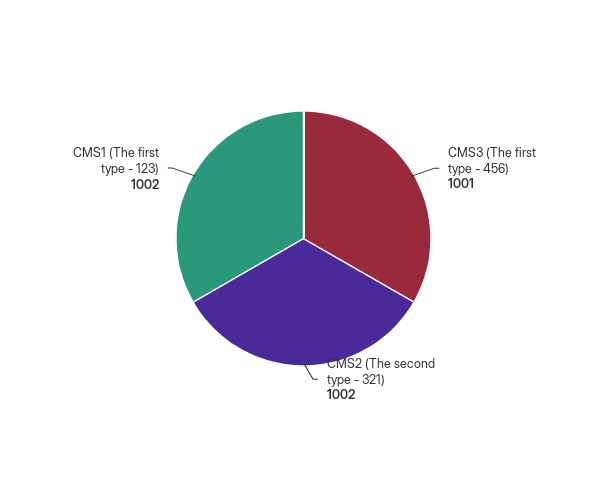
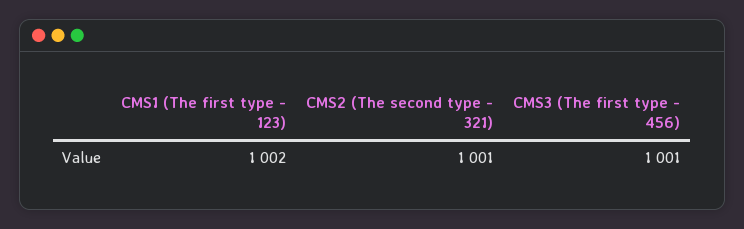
CMS2 (The second type - 321): 1002 -> 1001

